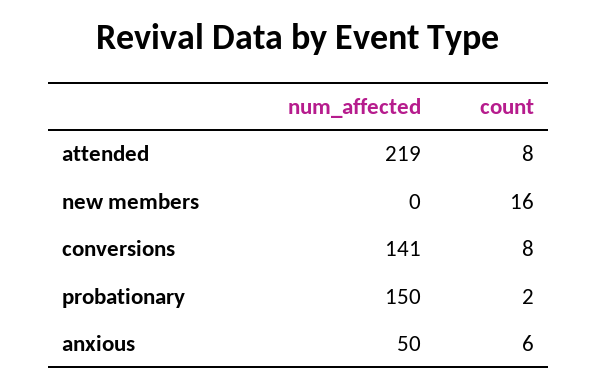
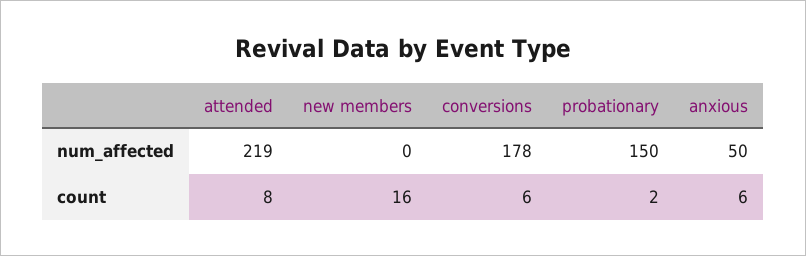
num_affected, conversions: 141 -> 178
count, conversions: 8 -> 6

